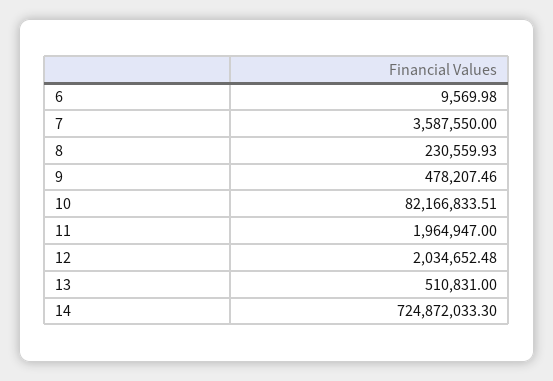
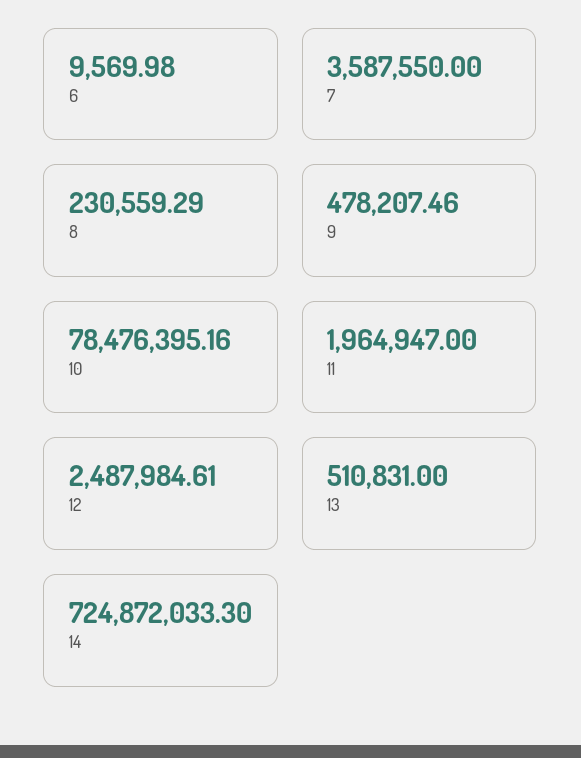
8: 230559.93 -> 230559.29
10: 82166833.51 -> 78476395.16
12: 2034652.48 -> 2487984.61

